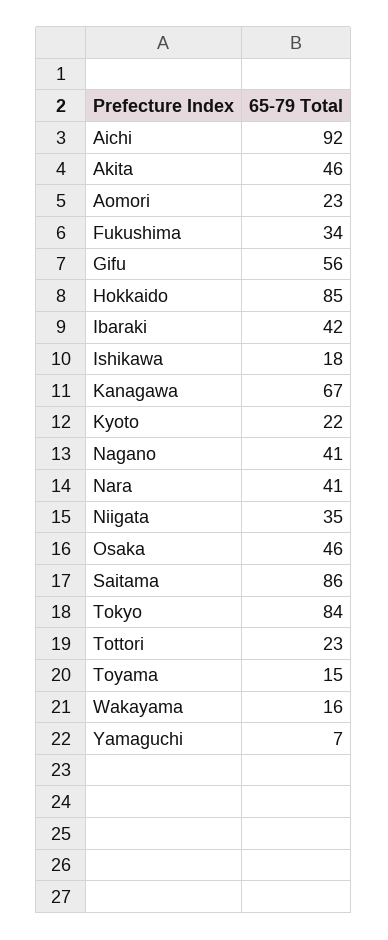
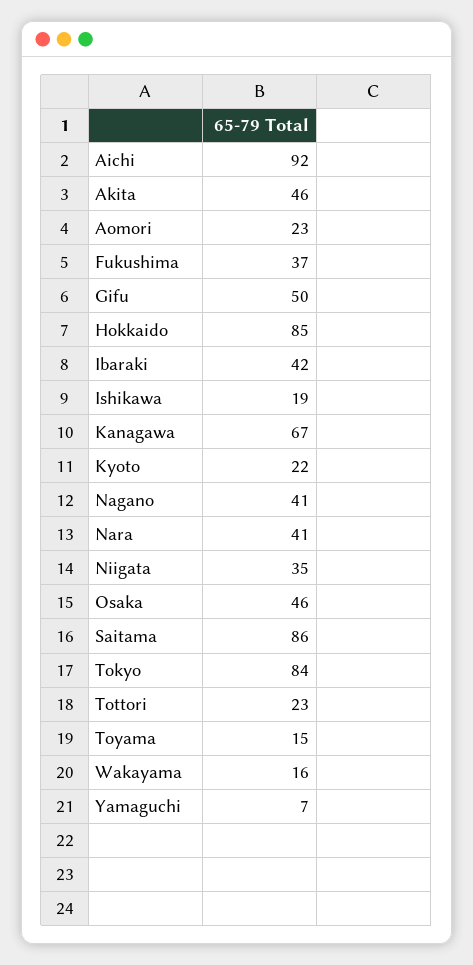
Fukushima: 34 -> 37
Gifu: 56 -> 50
Ishikawa: 18 -> 19

